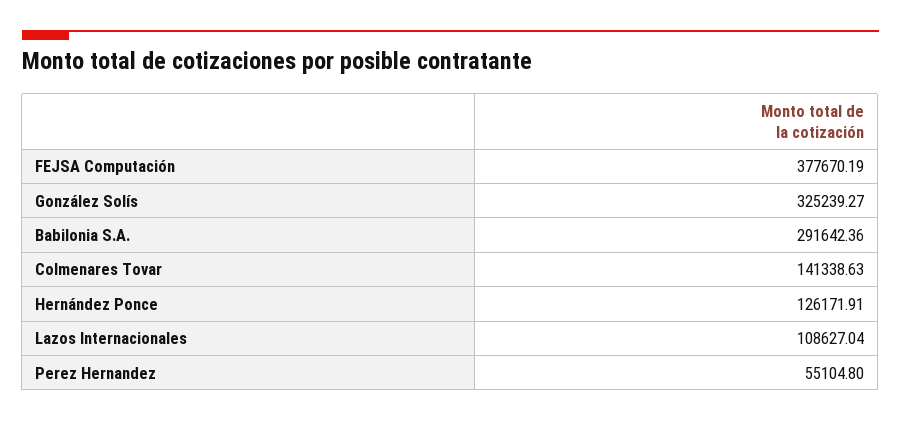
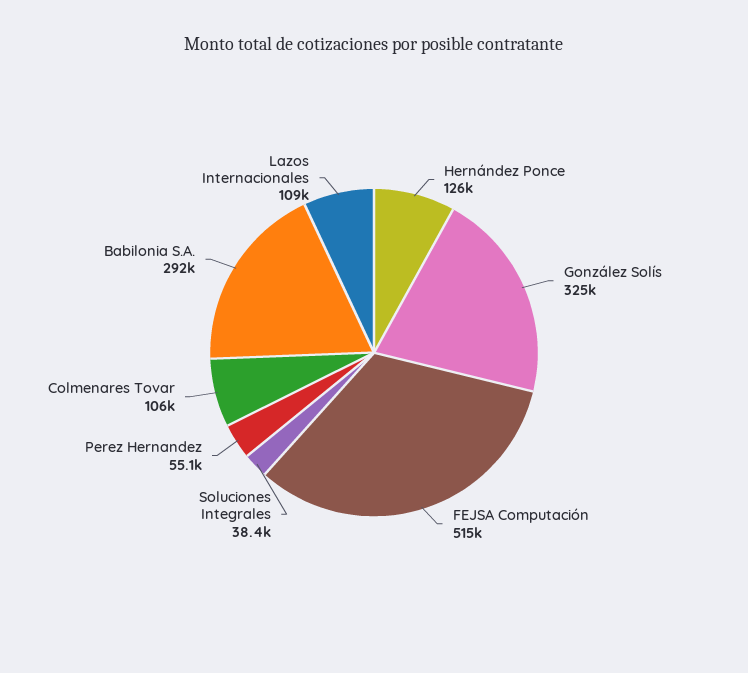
FEJSA Computación: 377670.19 -> 515000
Colmenares Tovar: 141338.63 -> 106000
Soluciones Integrales: none -> 38400

